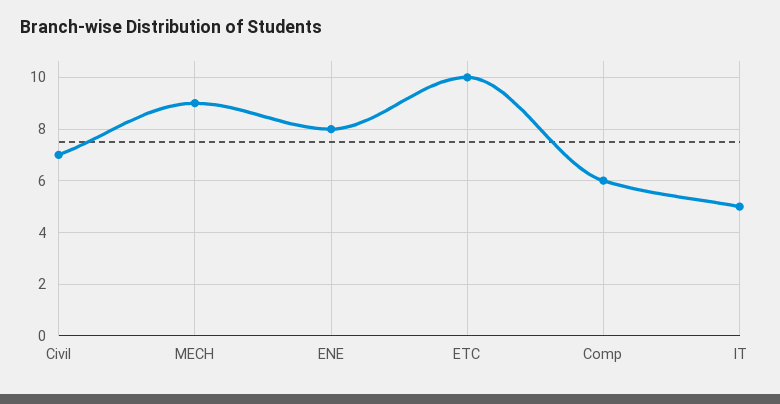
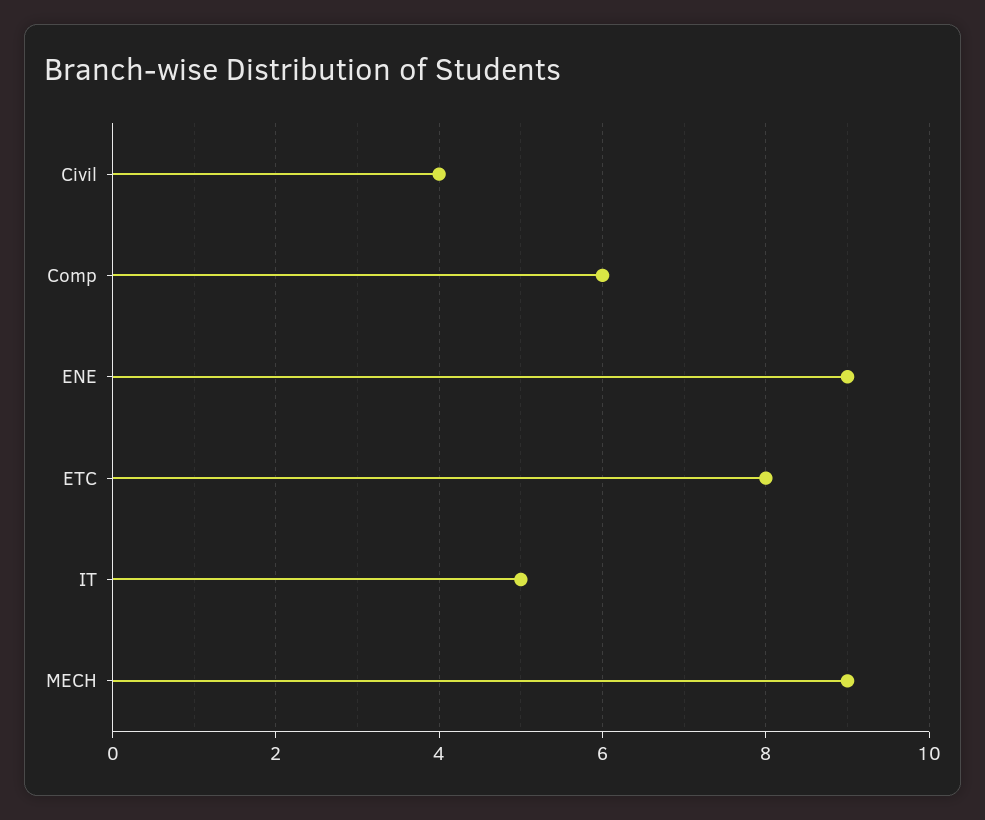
Civil: 7 -> 4
ENE: 8 -> 9
ETC: 10 -> 8

